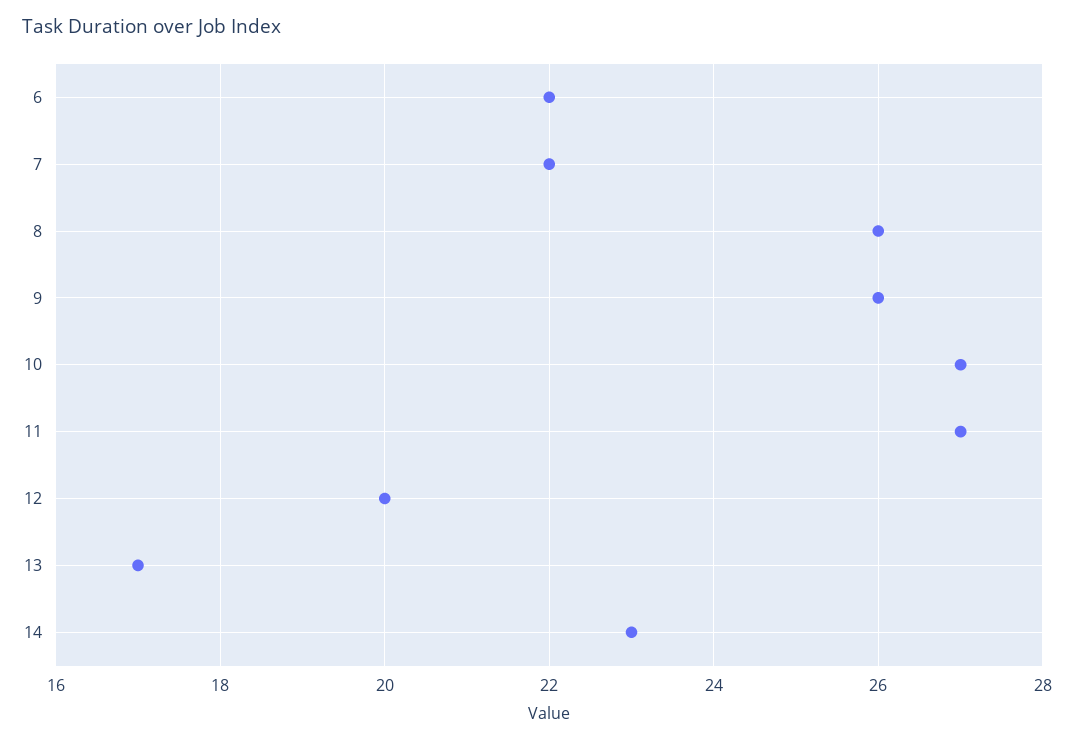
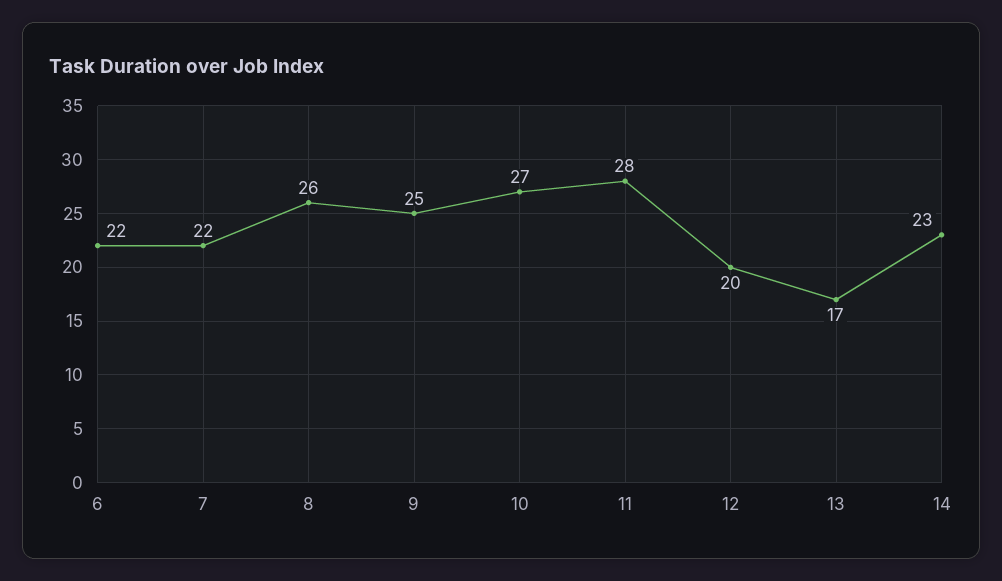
9: 26 -> 25
11: 27 -> 28

